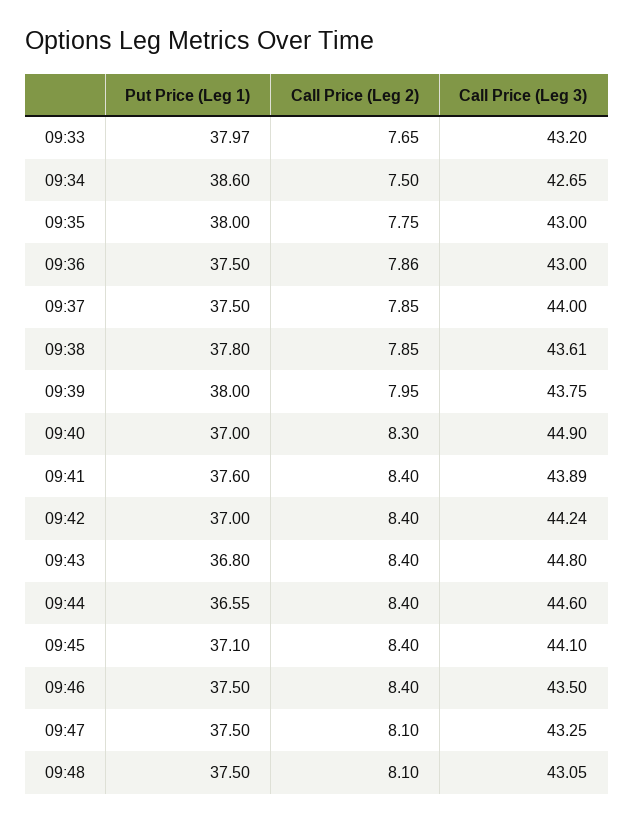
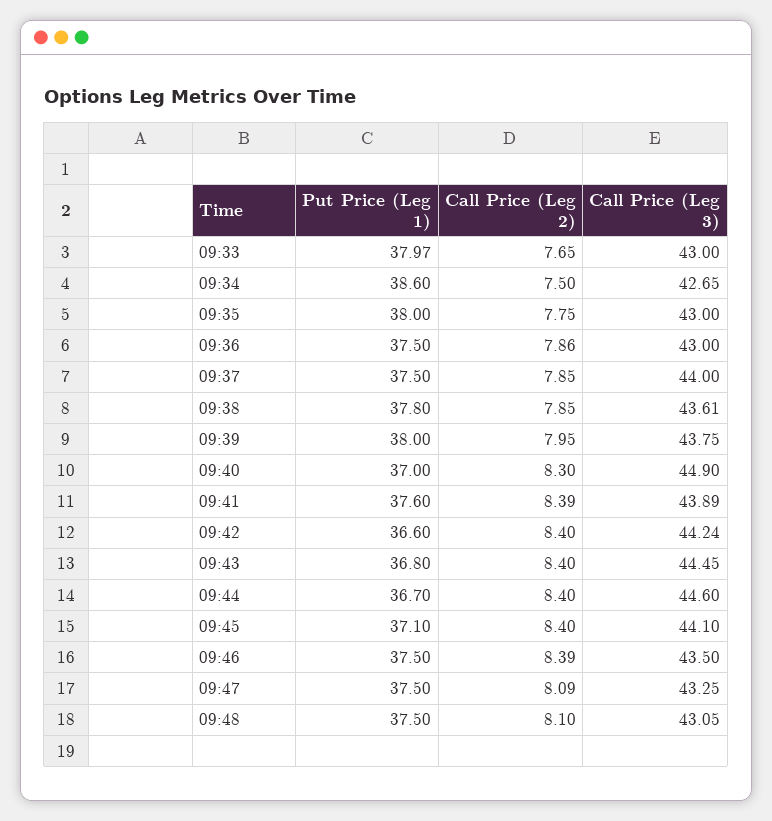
Call Price (Leg 3), 09:33: 43.2 -> 43
Call Price (Leg 2), 09:41: 8.4 -> 8.39
Put Price (Leg 1), 09:42: 37 -> 36.6
Call Price (Leg 3), 09:43: 44.8 -> 44.45
Put Price (Leg 1), 09:44: 36.55 -> 36.7
Call Price (Leg 2), 09:46: 8.4 -> 8.39
Call Price (Leg 2), 09:47: 8.1 -> 8.09

